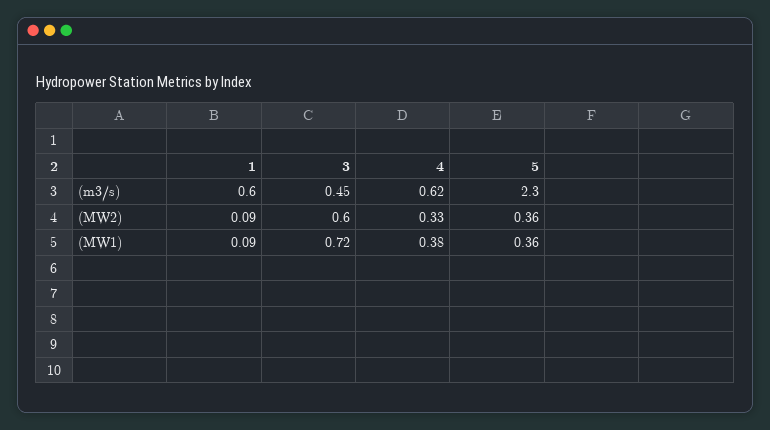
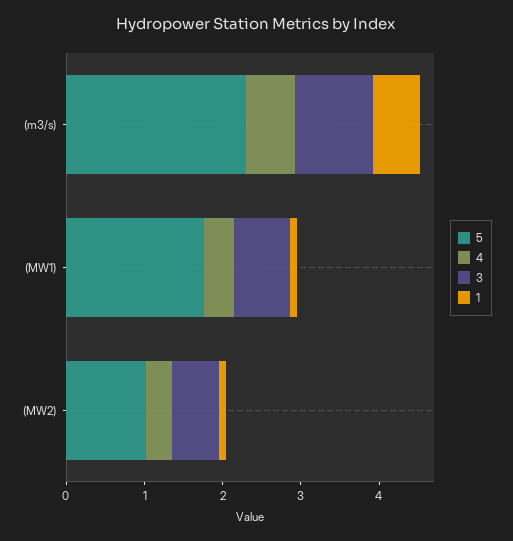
3, (m3/s): 0.45 -> 1
5, (MW2): 0.36 -> 1
5, (MW1): 0.36 -> 1.8

